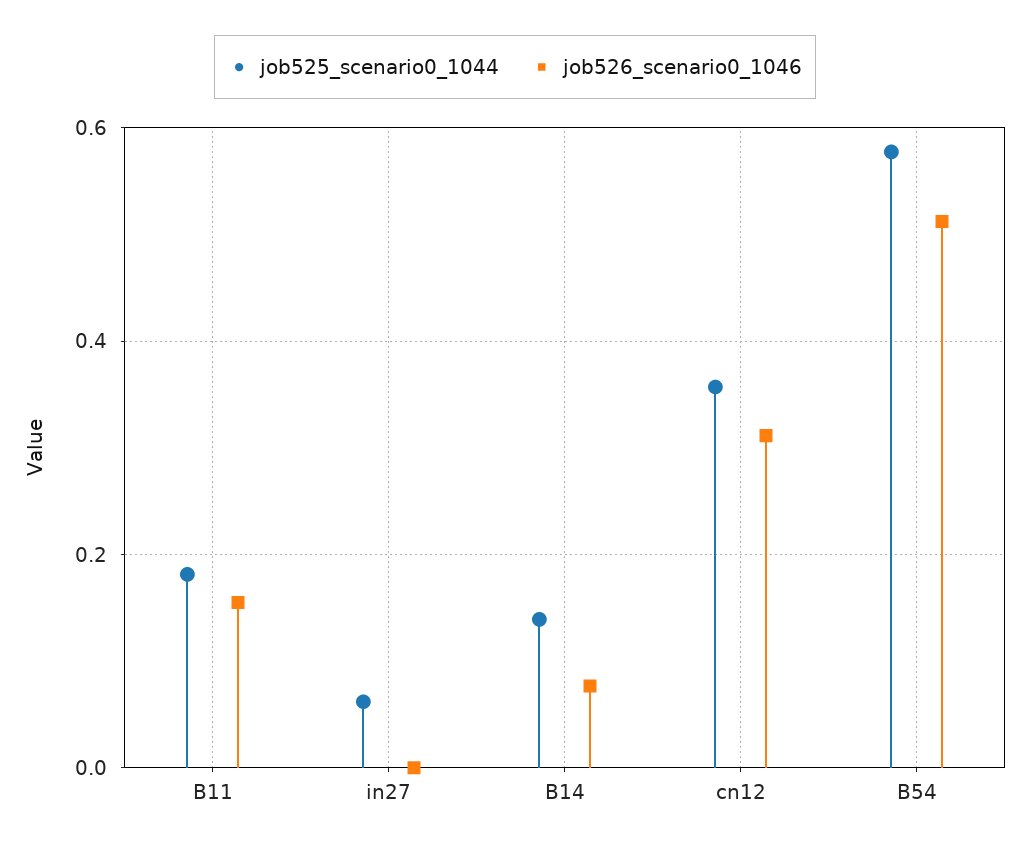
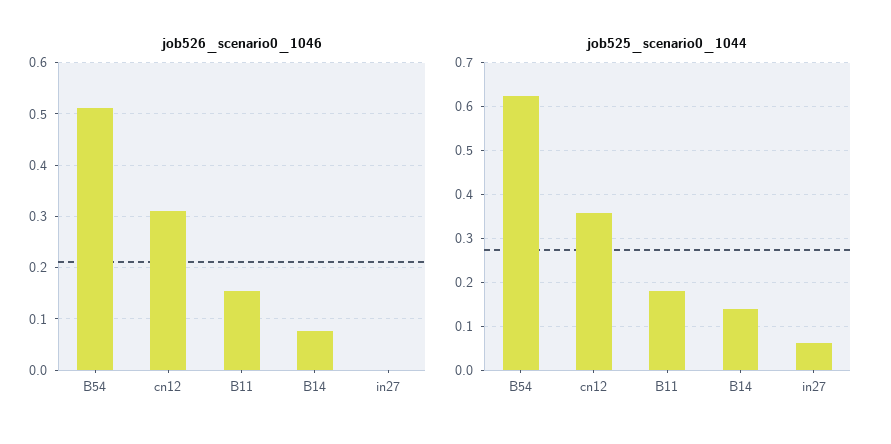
job525_scenario0_1044, B54: 0.58 -> 0.62

